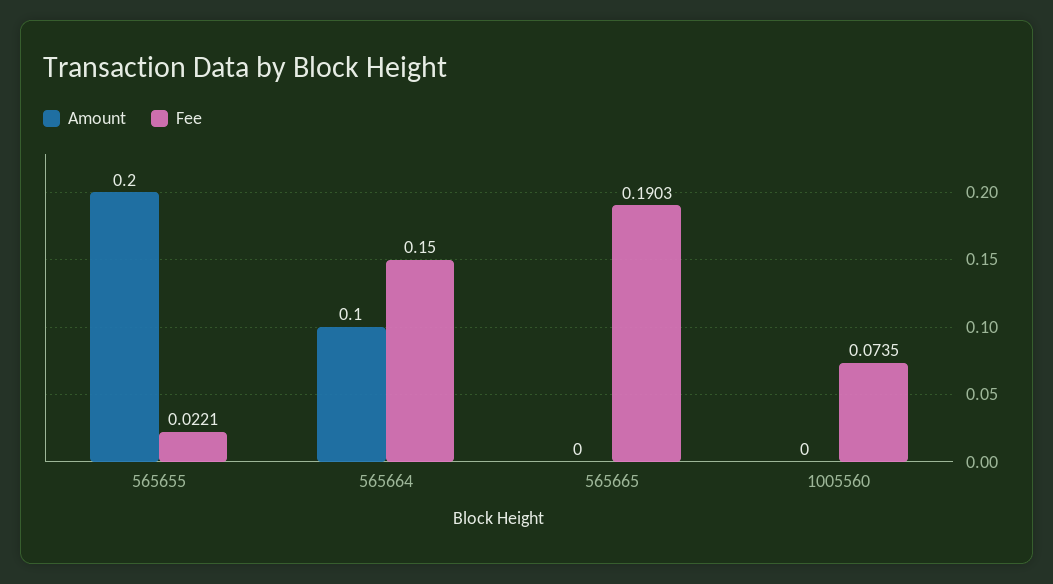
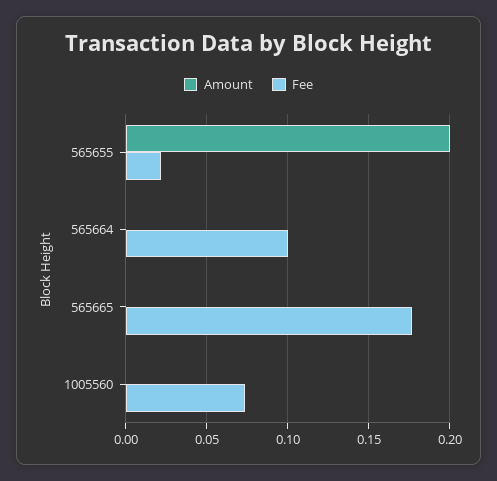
Amount, 565664: 0.1 -> 0
Fee, 565664: 0.15 -> 0.1
Fee, 565665: 0.1903 -> 0.175

